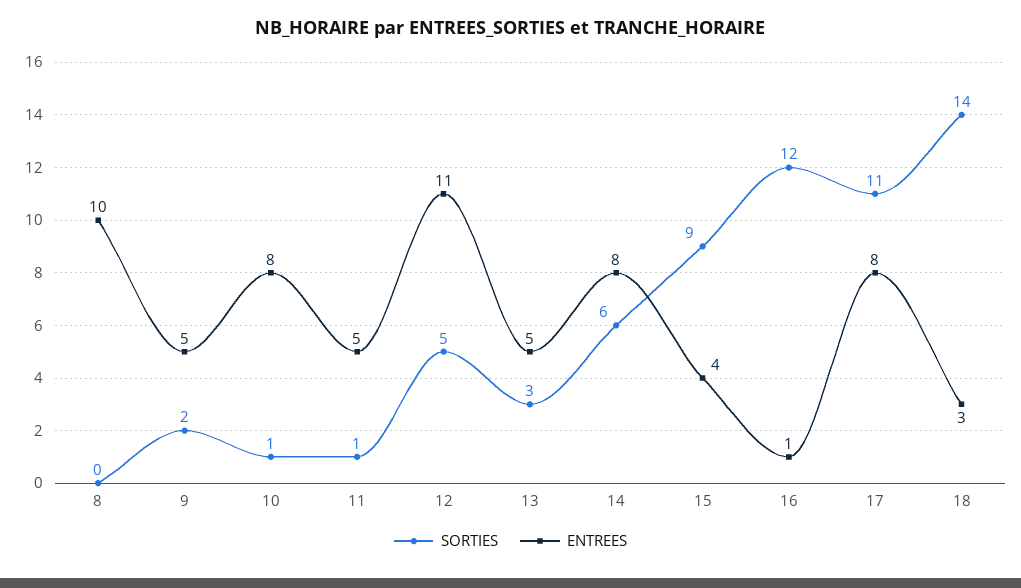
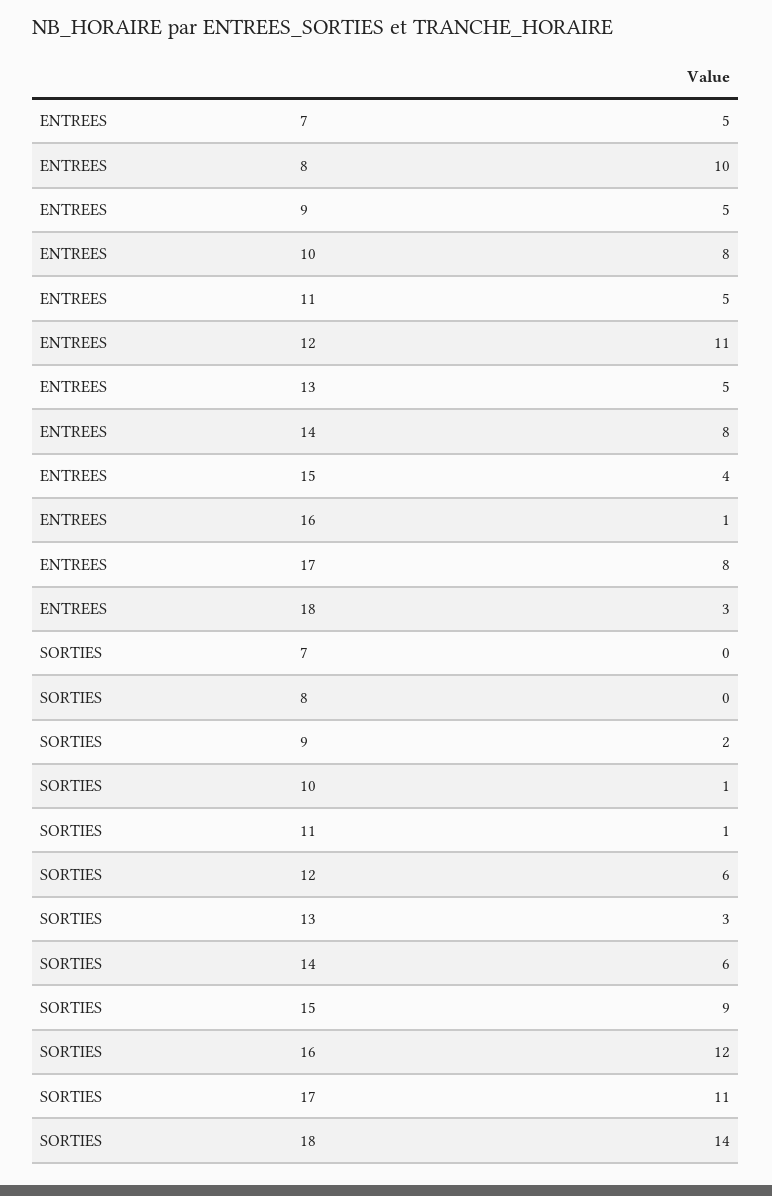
SORTIES, 12: 5 -> 6
ENTREES, 7: none -> 5
SORTIES, 7: none -> 0

